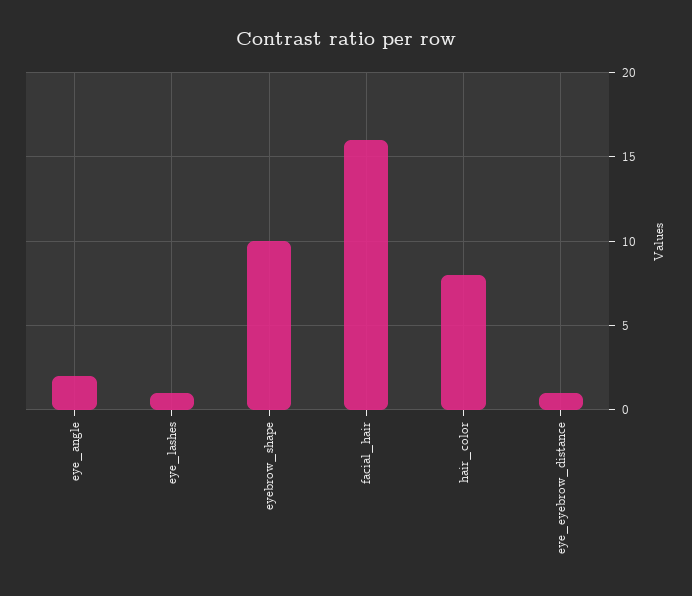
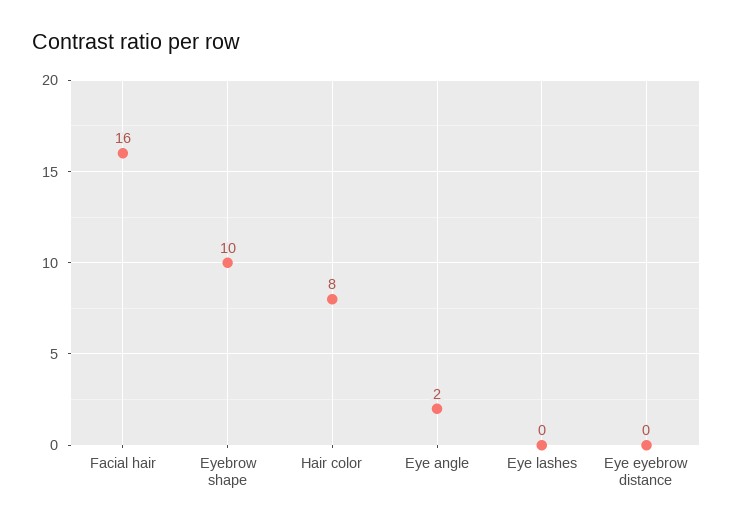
eye_lashes: 1 -> 0
eye_eyebrow_distance: 1 -> 0

